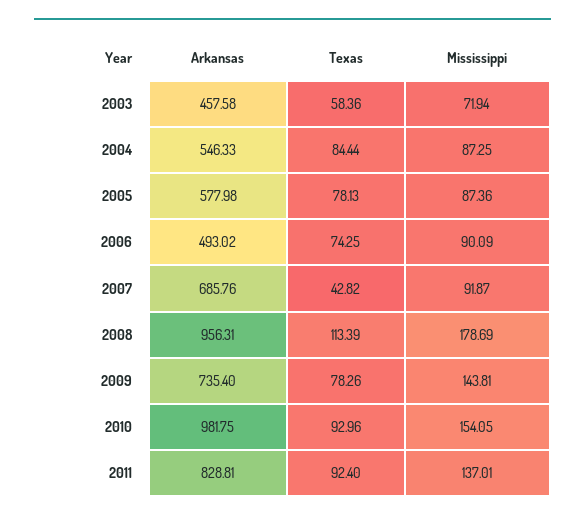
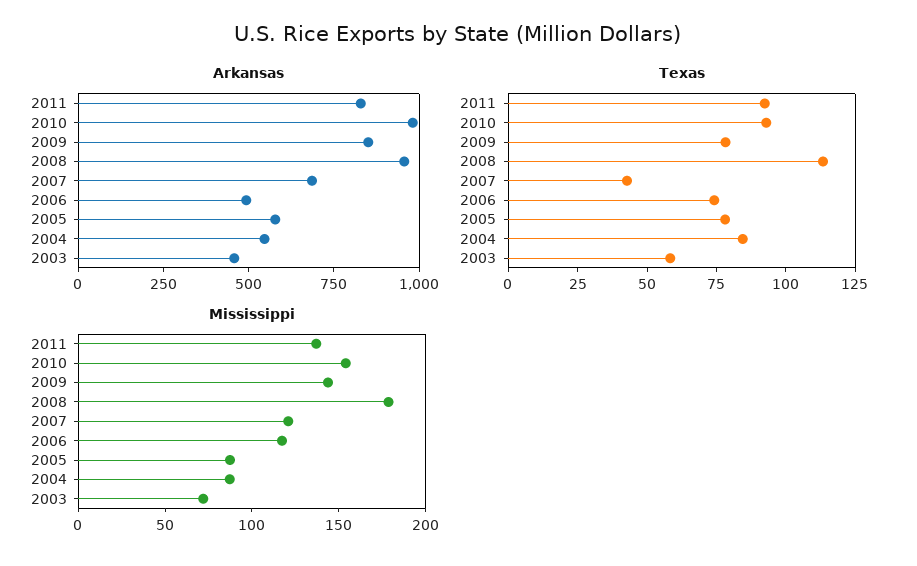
Mississippi, 2006: 90.09 -> 120
Mississippi, 2007: 91.87 -> 120
Arkansas, 2009: 735.4 -> 850

